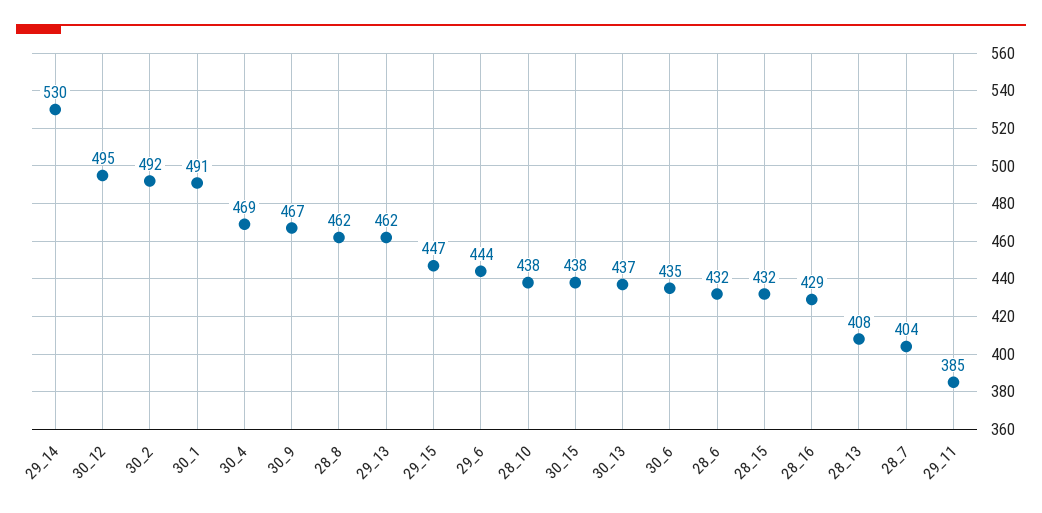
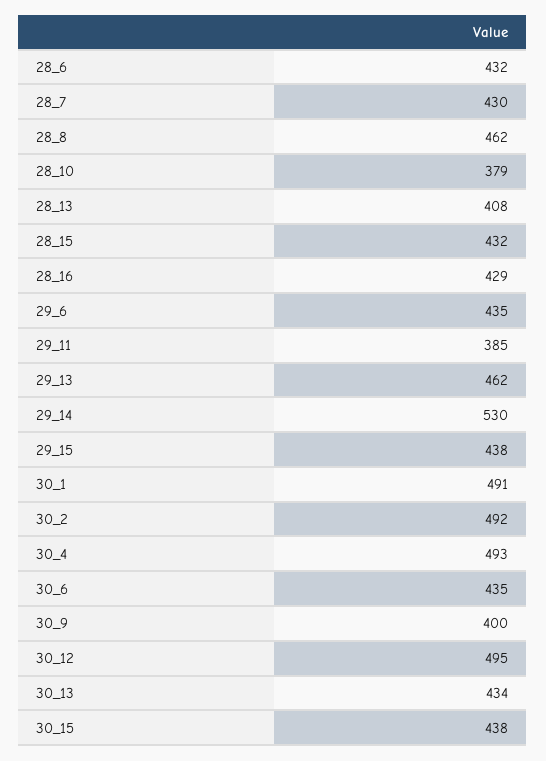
30_4: 469 -> 493
30_9: 467 -> 400
29_15: 447 -> 438
29_6: 444 -> 435
28_10: 438 -> 379
30_13: 437 -> 434
28_7: 404 -> 430

